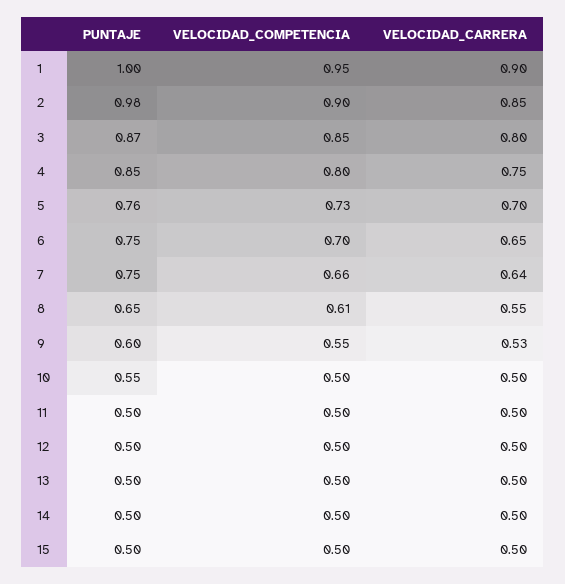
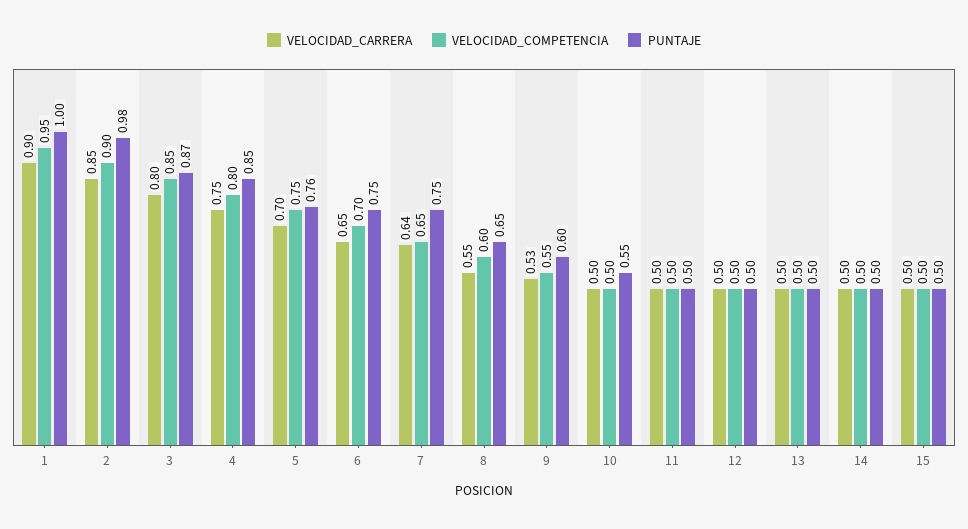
VELOCIDAD_COMPETENCIA, 5: 0.73 -> 0.75
VELOCIDAD_COMPETENCIA, 7: 0.66 -> 0.65
VELOCIDAD_COMPETENCIA, 8: 0.61 -> 0.6

